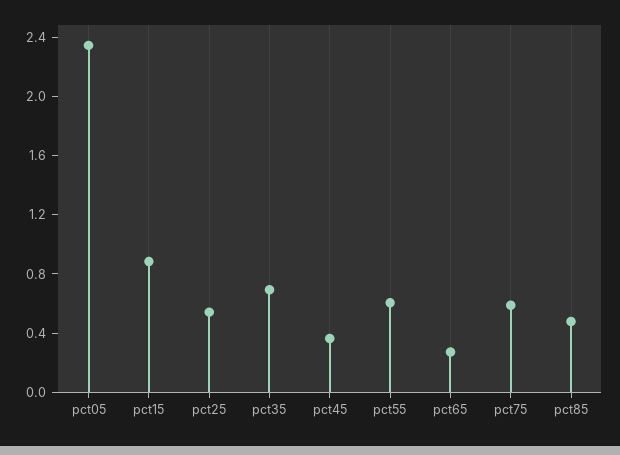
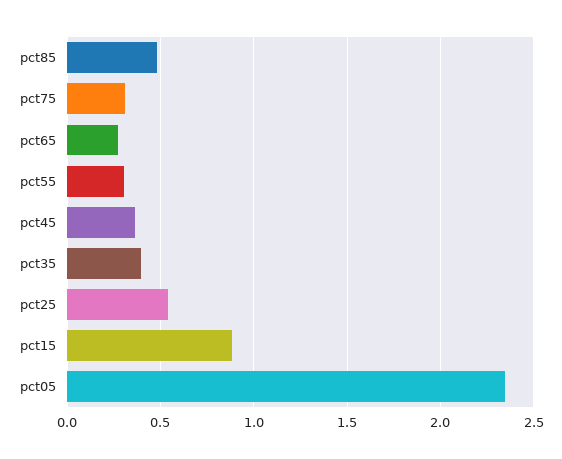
pct35: 0.7 -> 0.4
pct55: 0.6 -> 0.3
pct75: 0.6 -> 0.3

